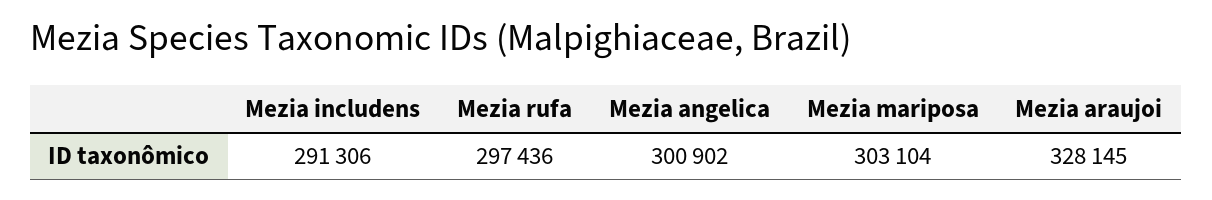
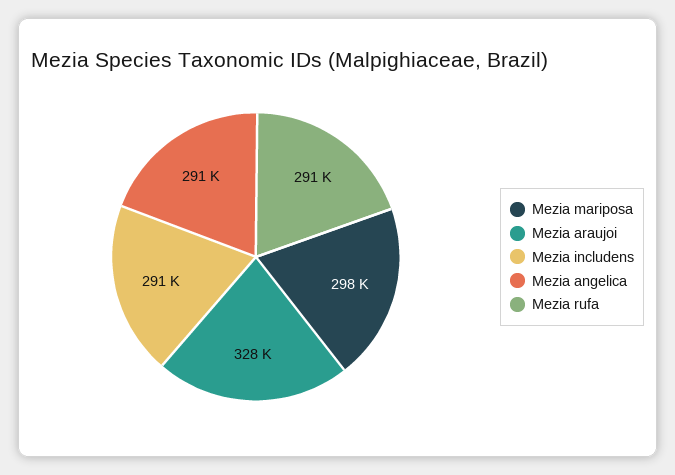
Mezia rufa: 297436 -> 291000
Mezia angelica: 300902 -> 291000
Mezia mariposa: 303104 -> 298000

